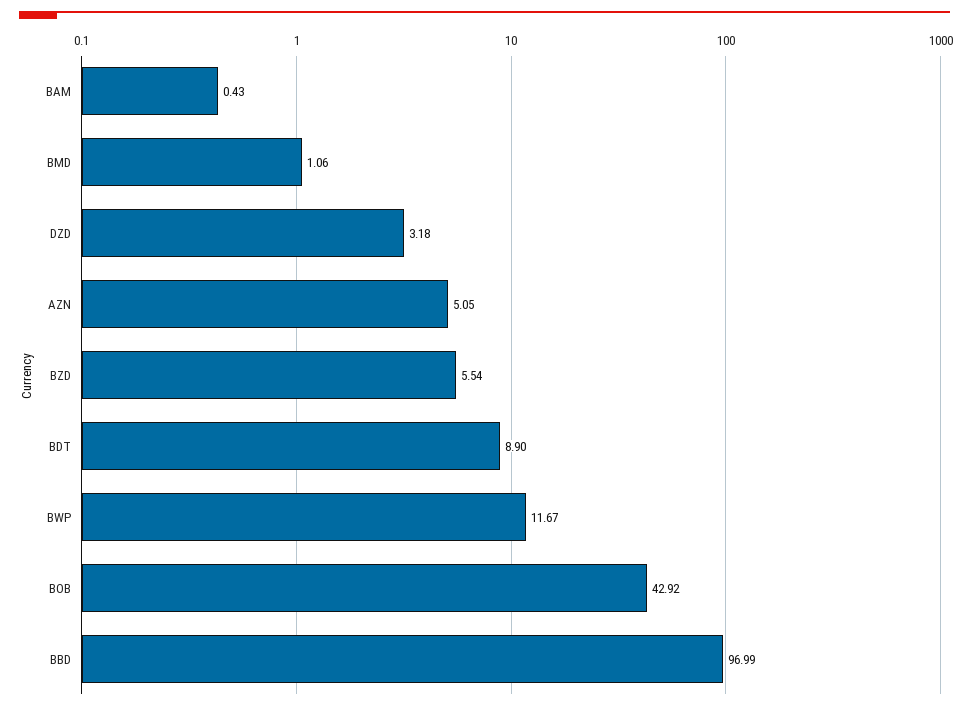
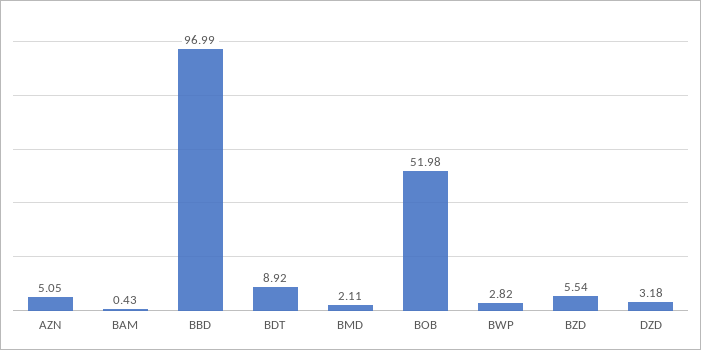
BMD: 1.06 -> 2.11
BDT: 8.9 -> 8.92
BWP: 11.67 -> 2.82
BOB: 42.92 -> 51.98

